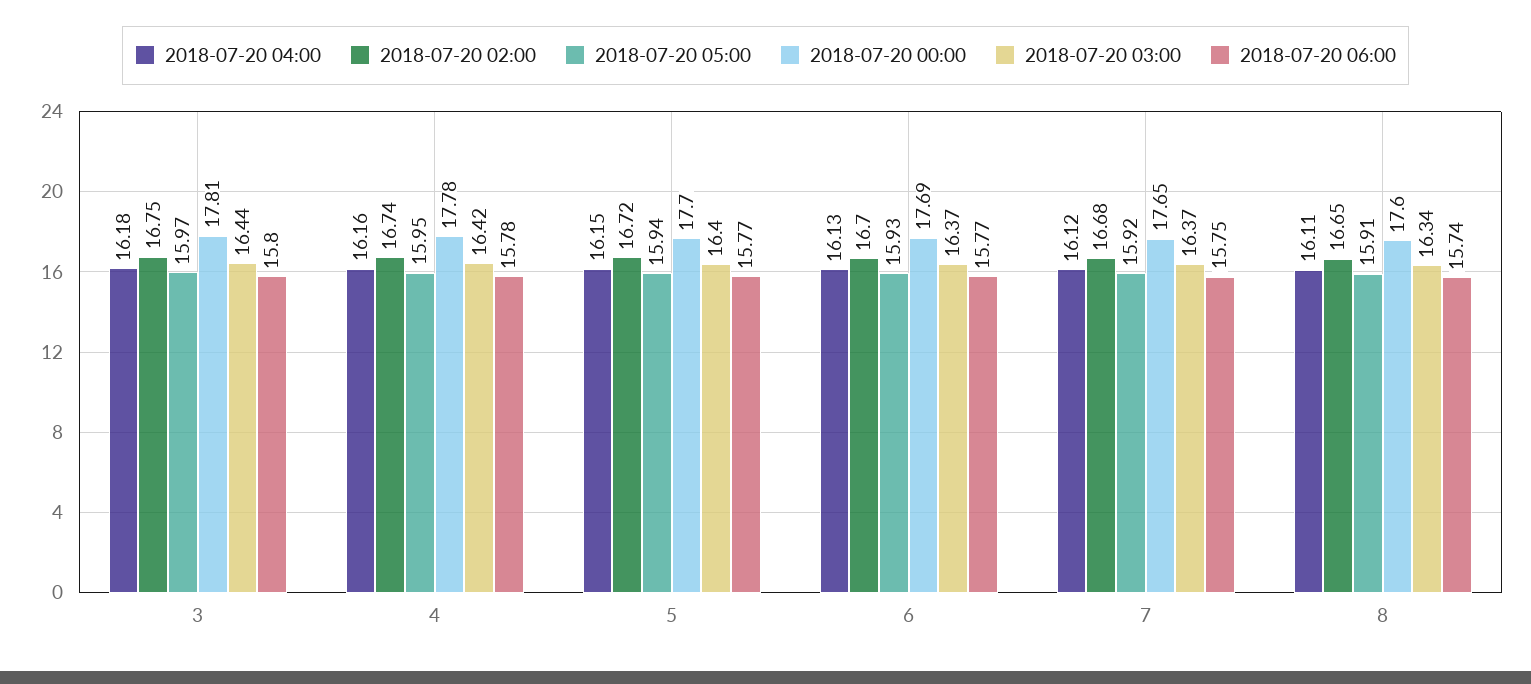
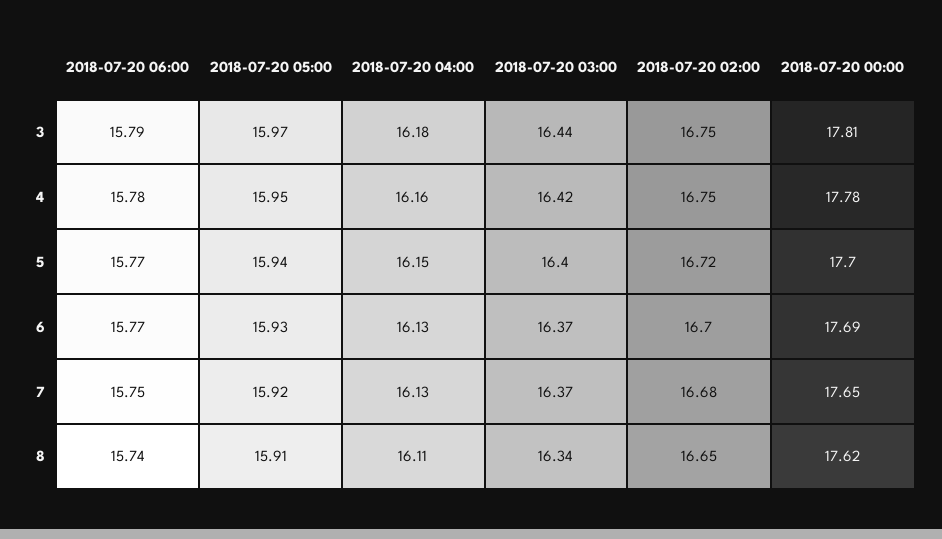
2018-07-20 06:00, 3: 15.8 -> 15.79
2018-07-20 02:00, 4: 16.74 -> 16.75
2018-07-20 04:00, 7: 16.12 -> 16.13
2018-07-20 00:00, 8: 17.6 -> 17.62

